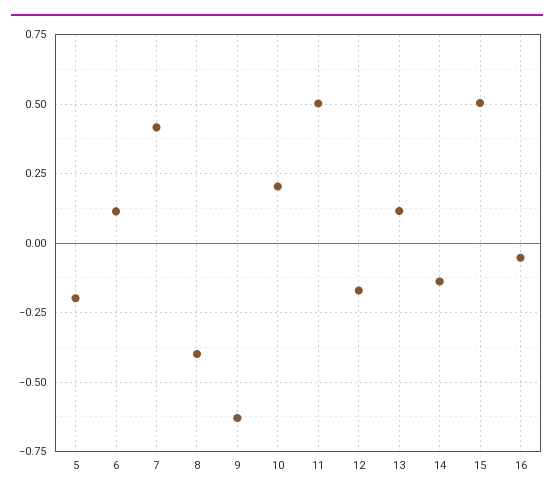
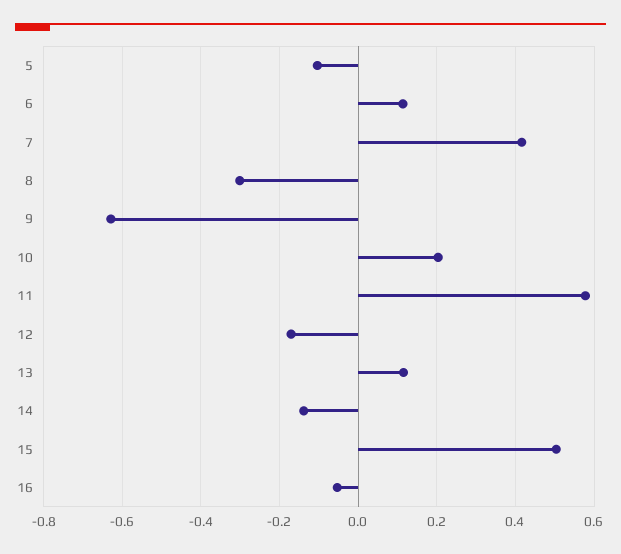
5: -0.2 -> -0.1
8: -0.4 -> -0.3
11: 0.5 -> 0.58

